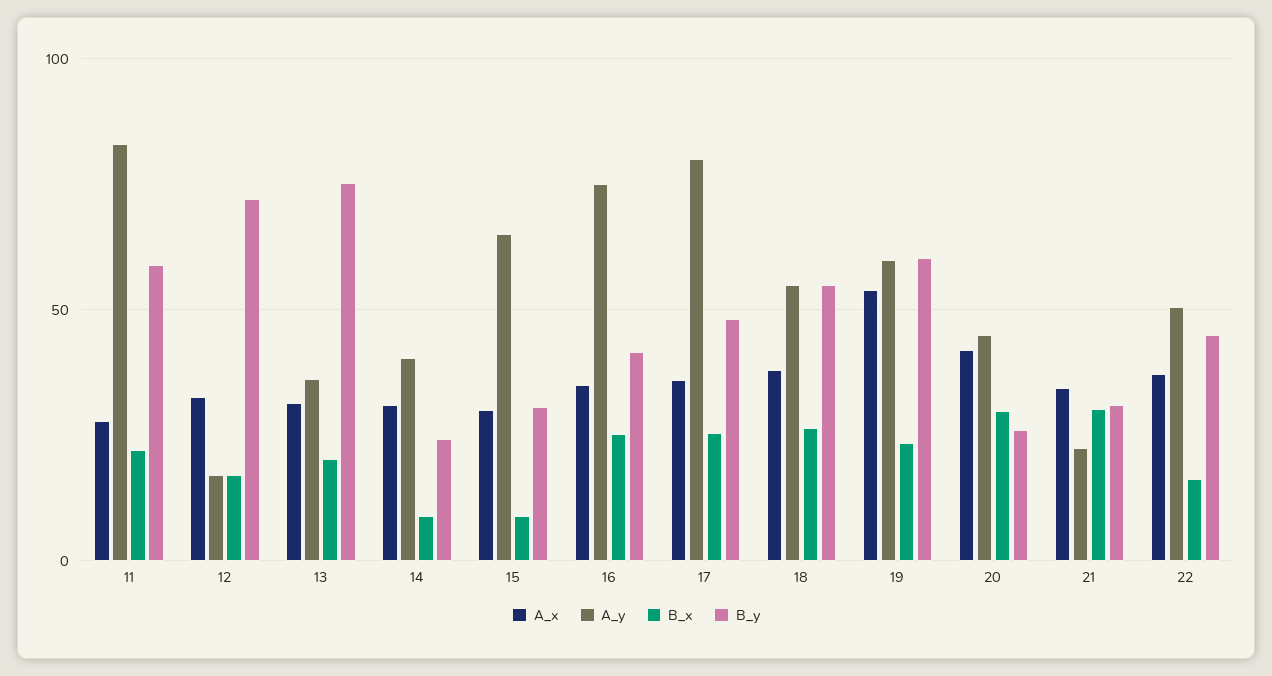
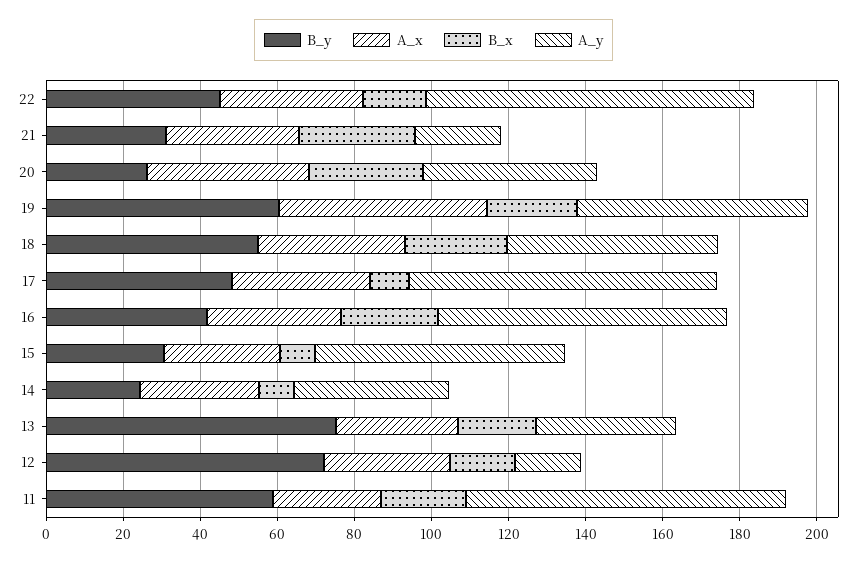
B_x, 17: 25 -> 10
A_y, 22: 50 -> 85

